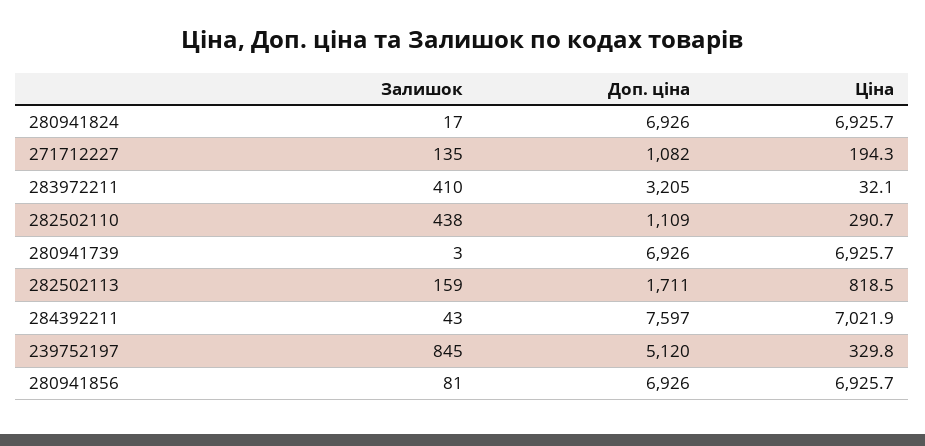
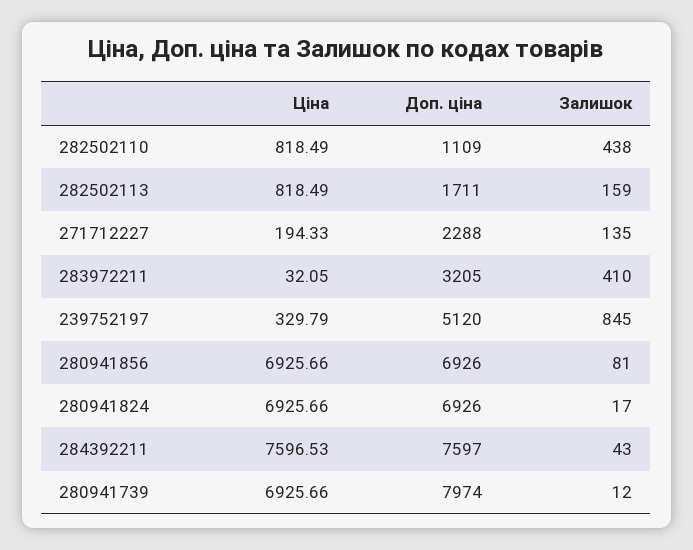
Доп. ціна, 271712227: 1082 -> 2288
Ціна, 282502110: 290.7 -> 818.49
Залишок, 280941739: 3 -> 12
Доп. ціна, 280941739: 6926 -> 7974
Ціна, 284392211: 7021.9 -> 7596.53

